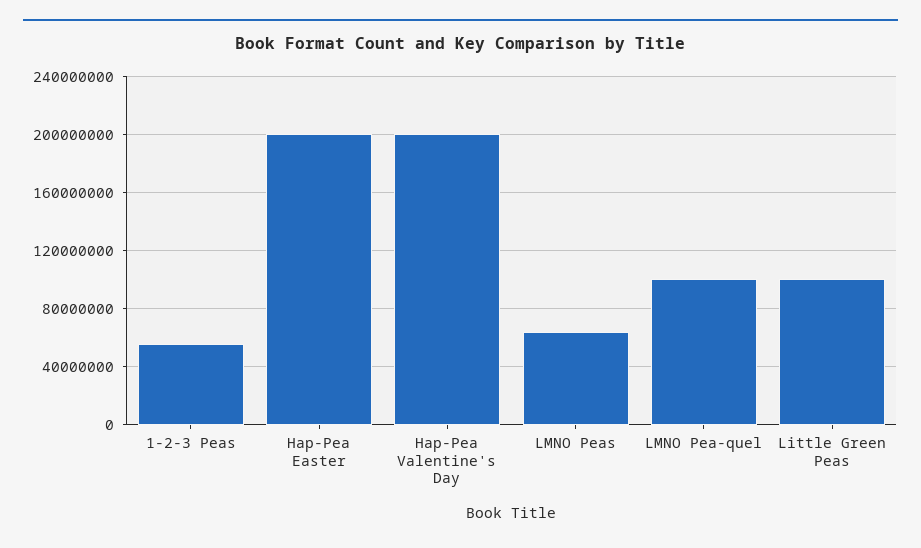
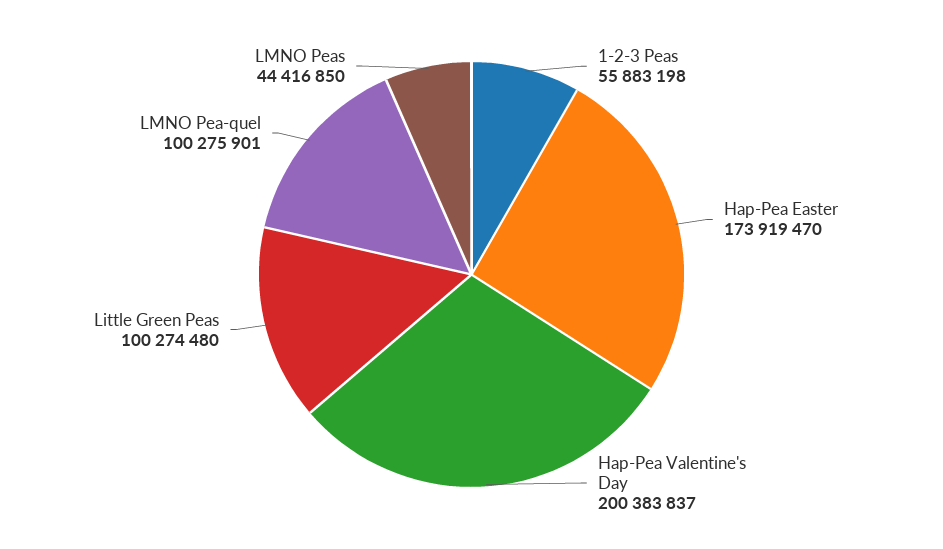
Hap-Pea Easter: 200000000 -> 173919470
LMNO Peas: 65000000 -> 44416850

